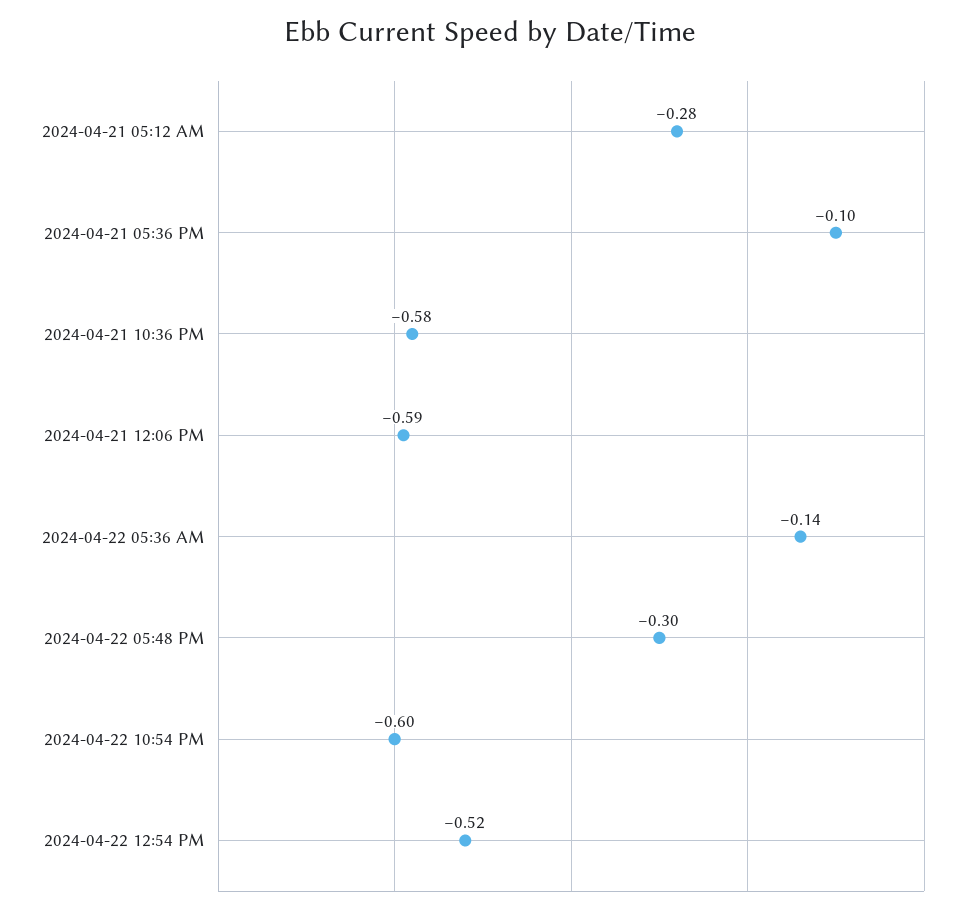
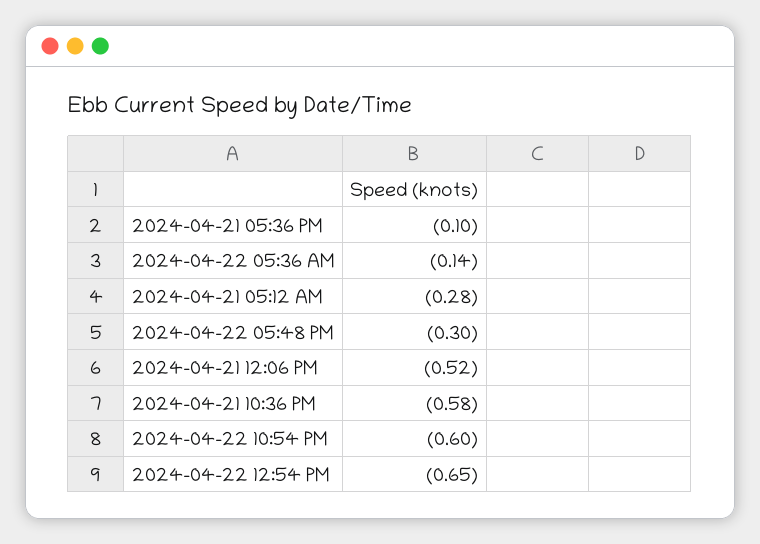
2024-04-21 12:06 PM: -0.59 -> -0.52
2024-04-22 12:54 PM: -0.52 -> -0.65

